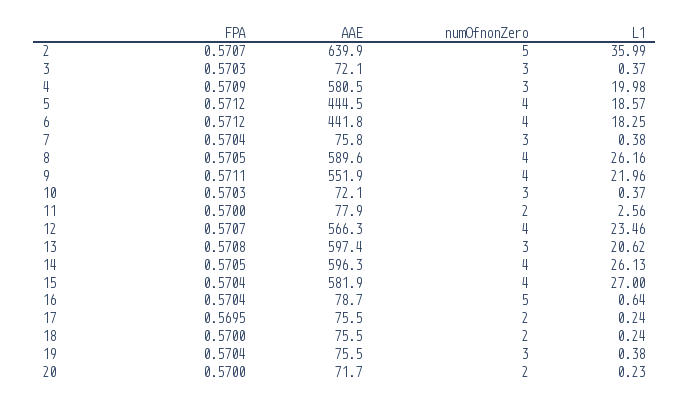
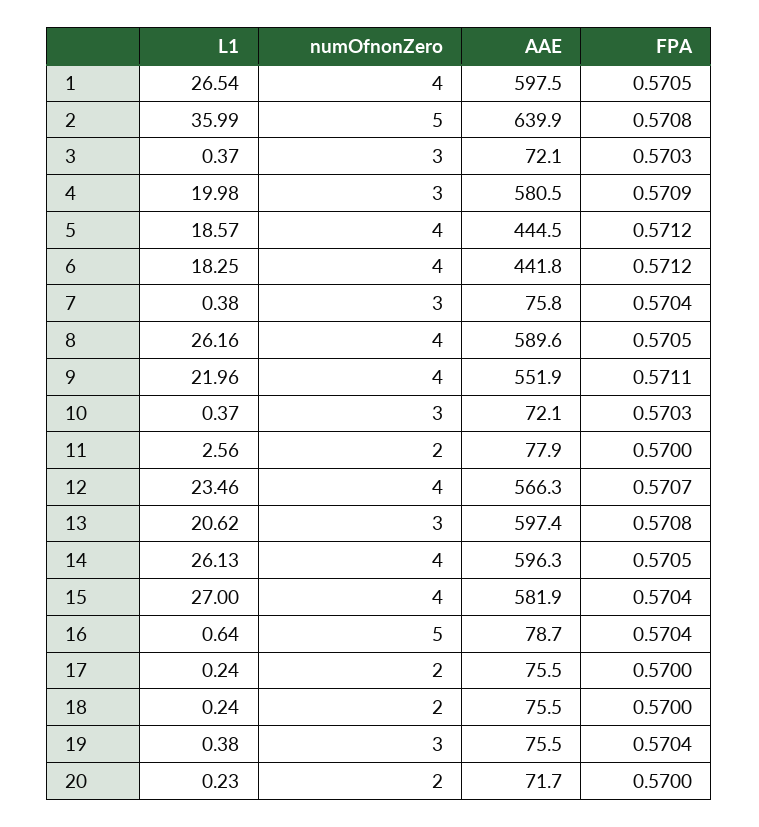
FPA, 2: 0.5707 -> 0.5708
FPA, 17: 0.5695 -> 0.57
L1, 1: none -> 26.54
numOfnonZero, 1: none -> 4
AAE, 1: none -> 597.5
FPA, 1: none -> 0.5705

